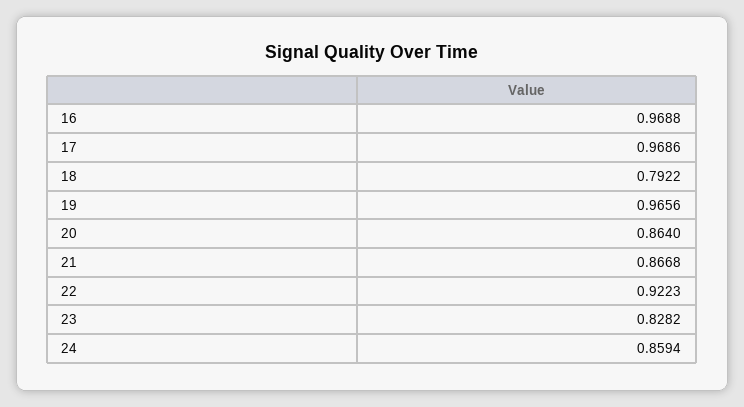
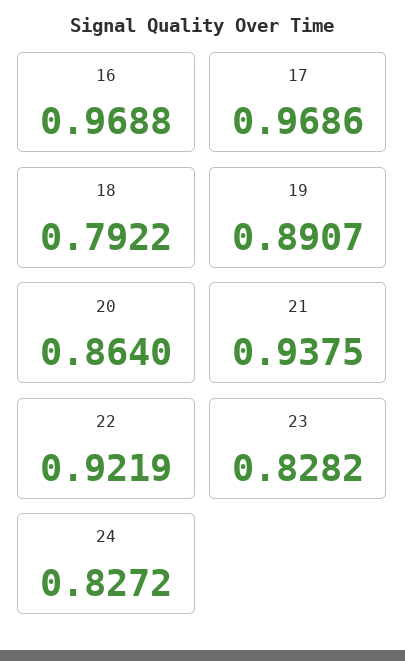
19: 0.9656 -> 0.8907
21: 0.8668 -> 0.9375
22: 0.9223 -> 0.9219
24: 0.8594 -> 0.8272

